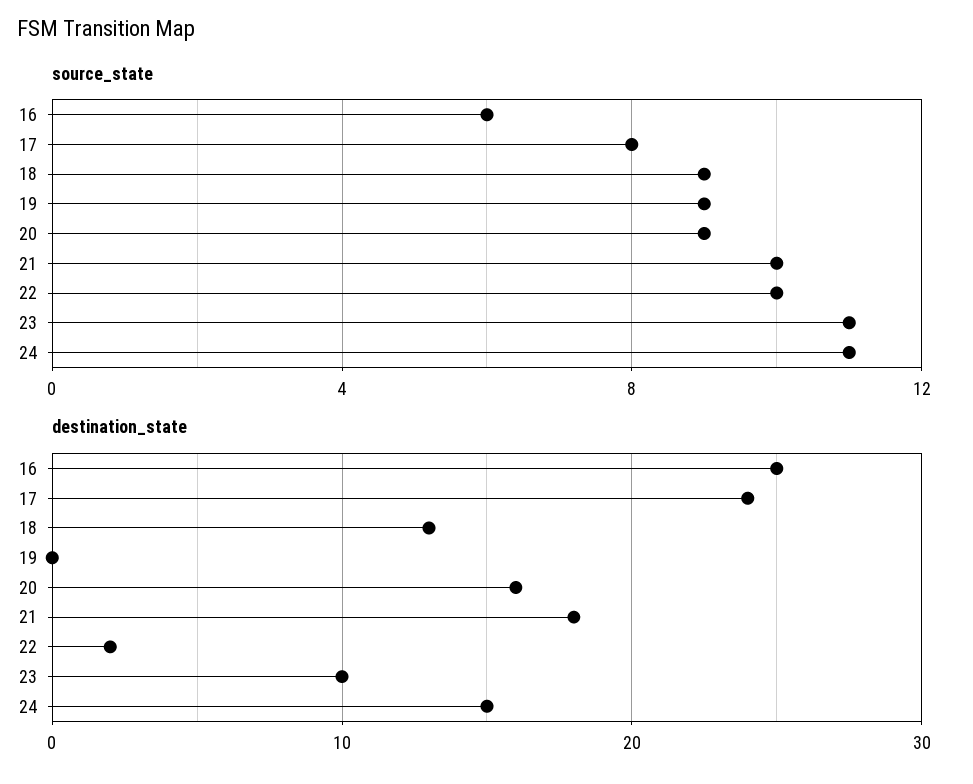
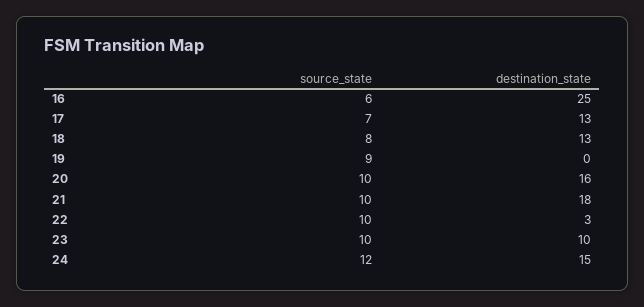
source_state, 17: 8 -> 7
source_state, 18: 9 -> 8
source_state, 20: 9 -> 10
source_state, 23: 11 -> 10
source_state, 24: 11 -> 12
destination_state, 17: 24 -> 13
destination_state, 22: 2 -> 3

